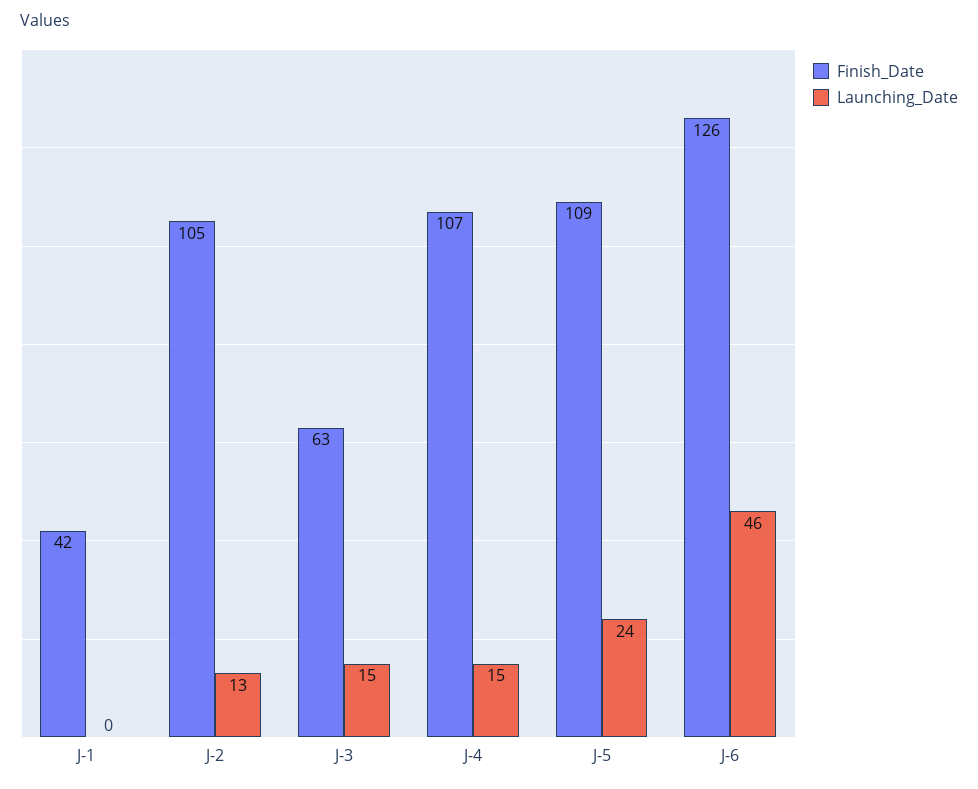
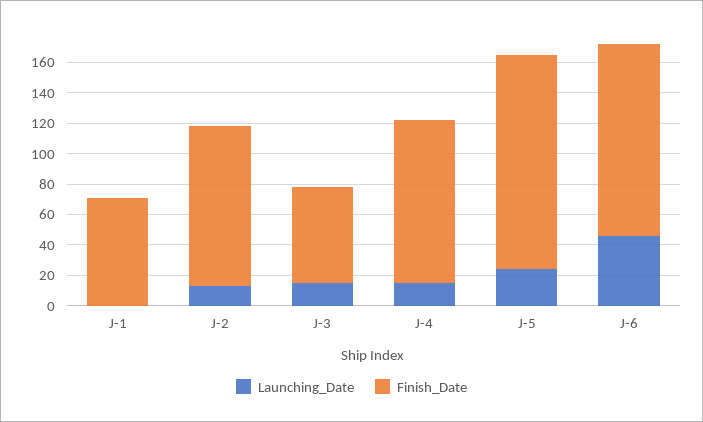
Finish_Date, J-1: 42 -> 70
Finish_Date, J-5: 109 -> 140

